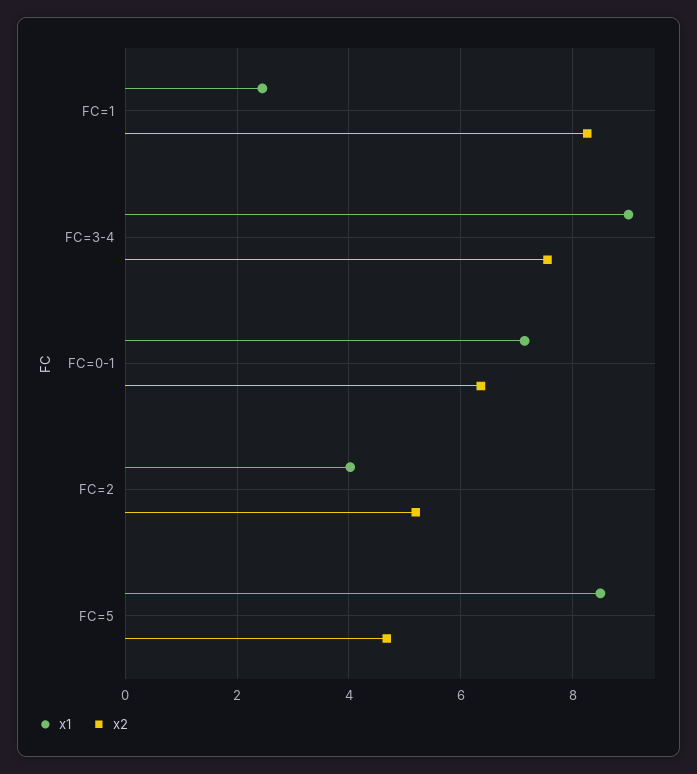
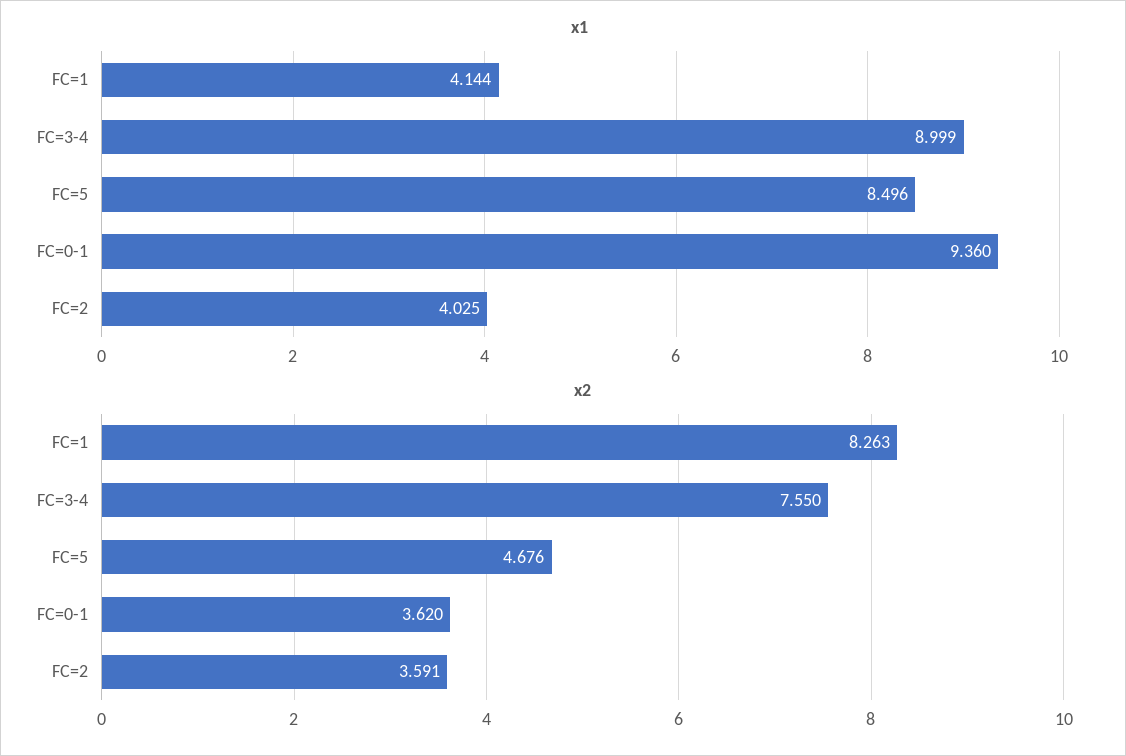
x1, FC=1: 2.4 -> 4.144
x1, FC=0-1: 7.2 -> 9.36
x2, FC=0-1: 6.4 -> 3.62
x2, FC=2: 5.2 -> 3.591

